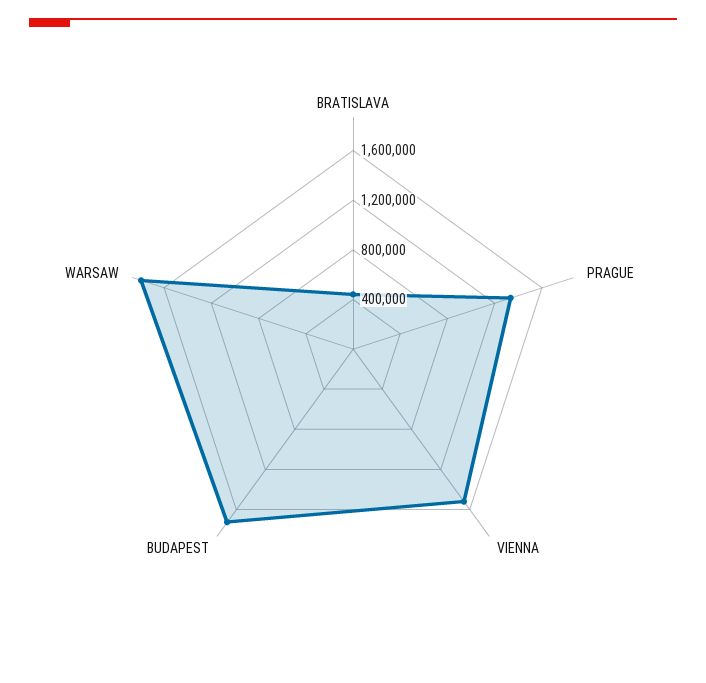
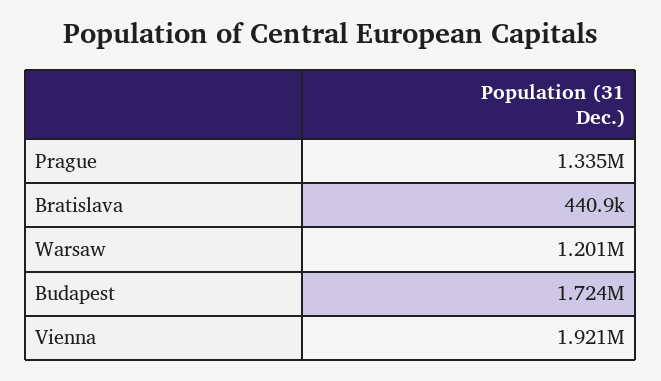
VIENNA: 1500000 -> 1921000
WARSAW: 1800000 -> 1201000

